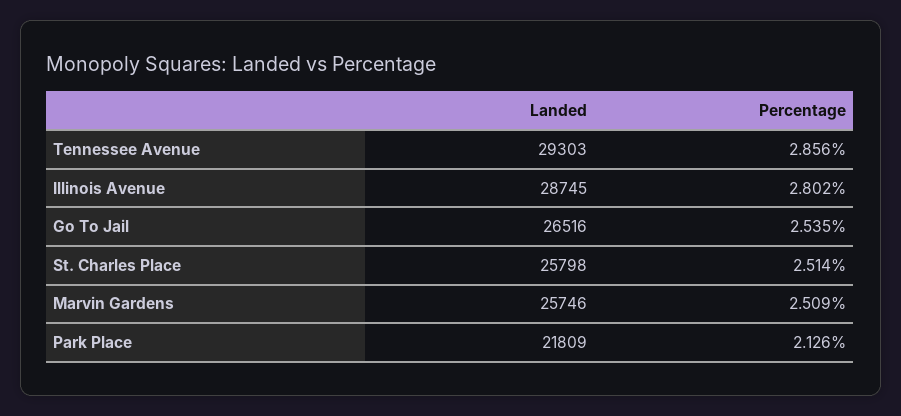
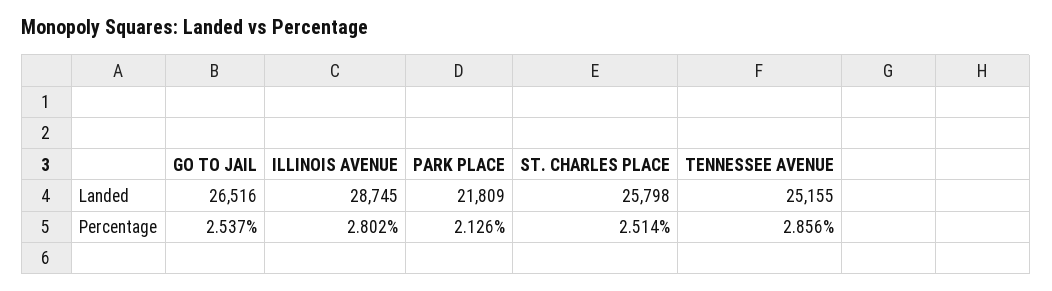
Landed, Tennessee Avenue: 29303 -> 25155
Percentage, Go To Jail: 2.535 -> 2.537
Landed, Marvin Gardens: 25746 -> none
Percentage, Marvin Gardens: 2.509 -> none

